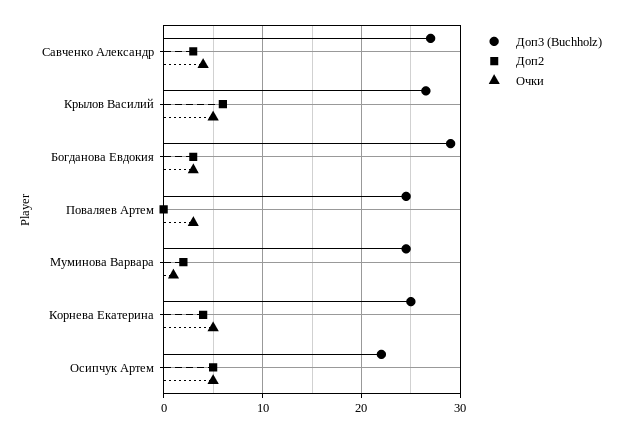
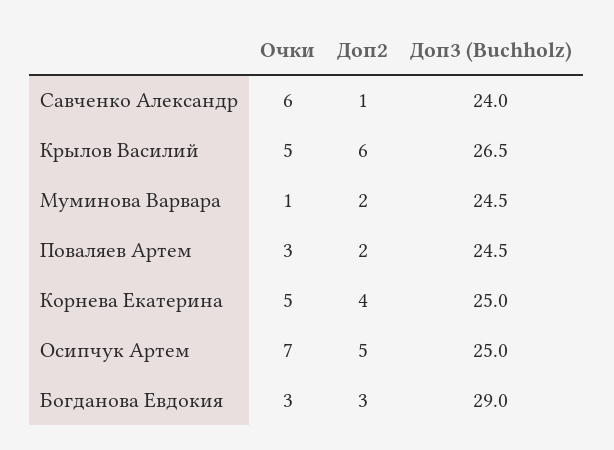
Доп3 (Buchholz), Савченко Александр: 27 -> 24
Доп2, Савченко Александр: 3 -> 1
Очки, Савченко Александр: 4 -> 6
Доп2, Поваляев Артем: 0 -> 2
Доп3 (Buchholz), Осипчук Артем: 22 -> 25
Очки, Осипчук Артем: 5 -> 7

